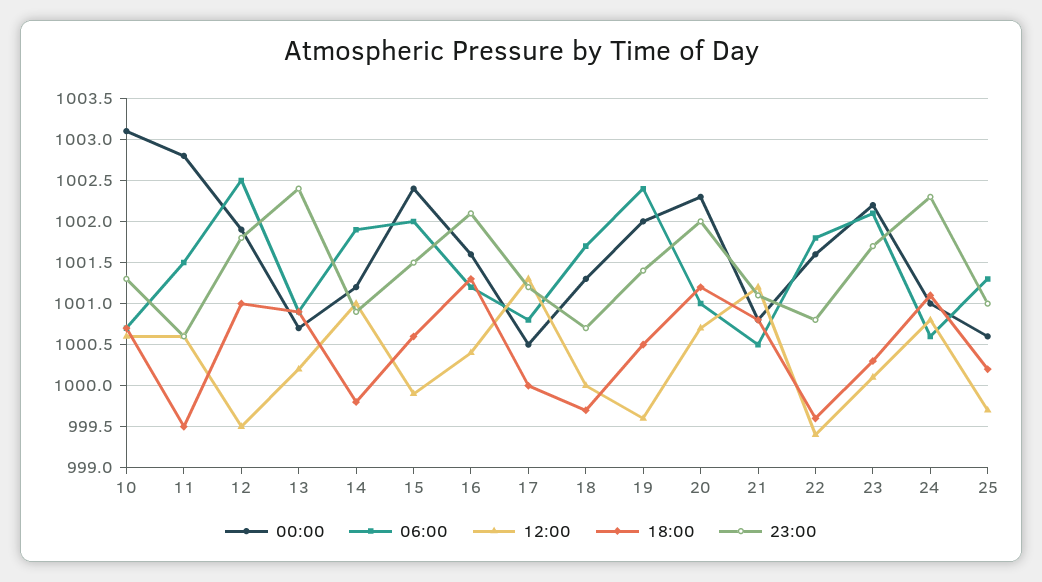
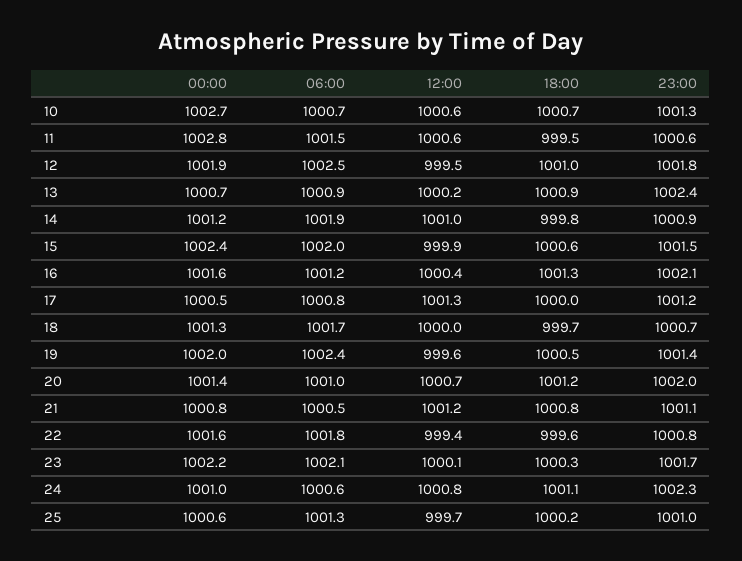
00:00, 10: 1003.1 -> 1002.7
00:00, 20: 1002.3 -> 1001.4

